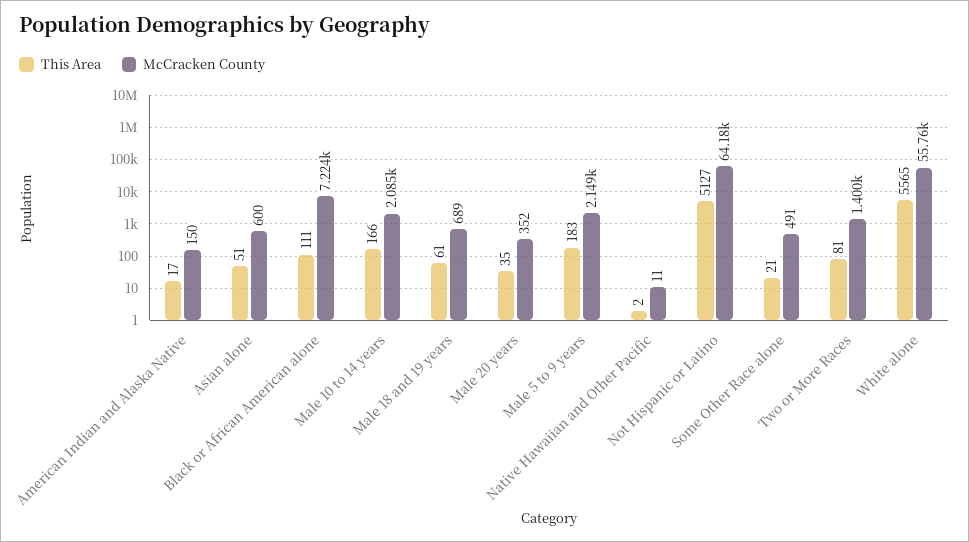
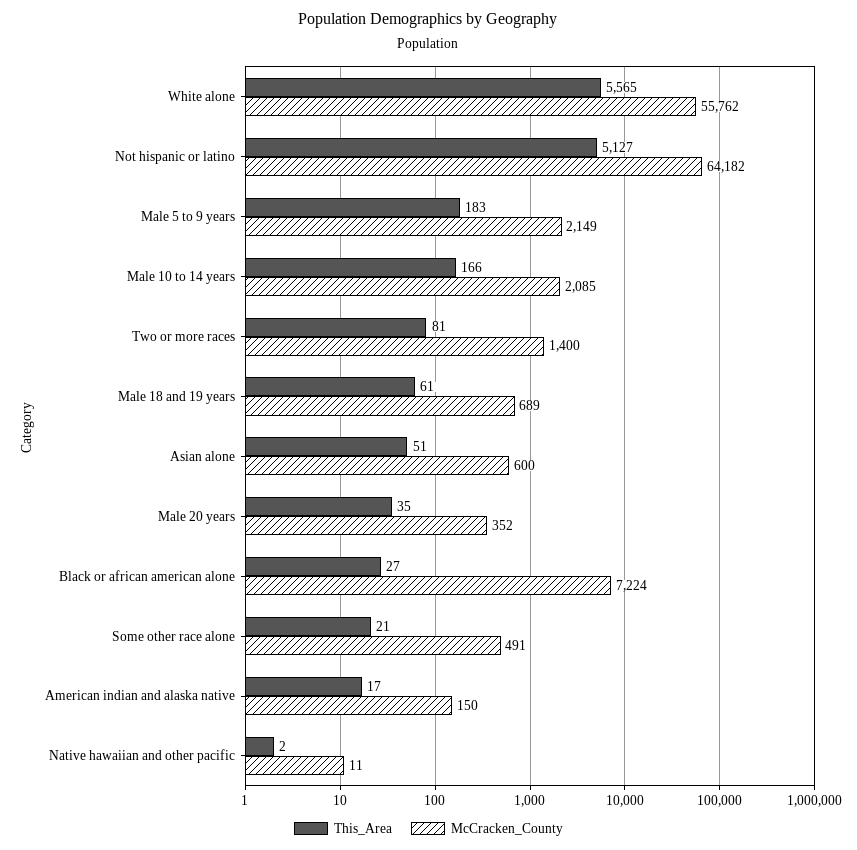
This Area, Black or African American alone: 111 -> 27

